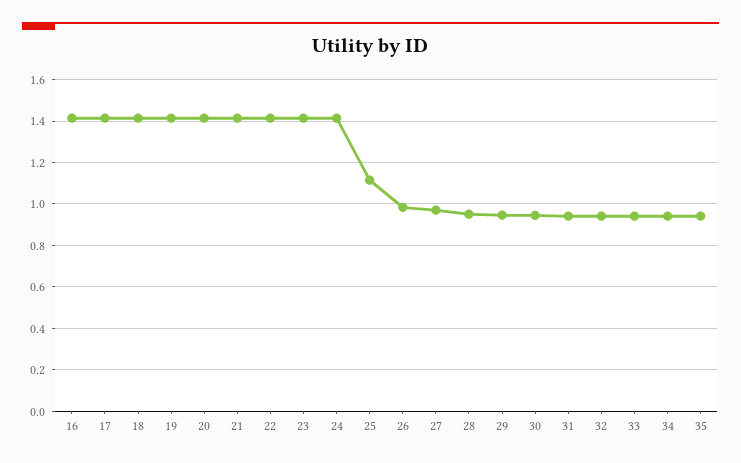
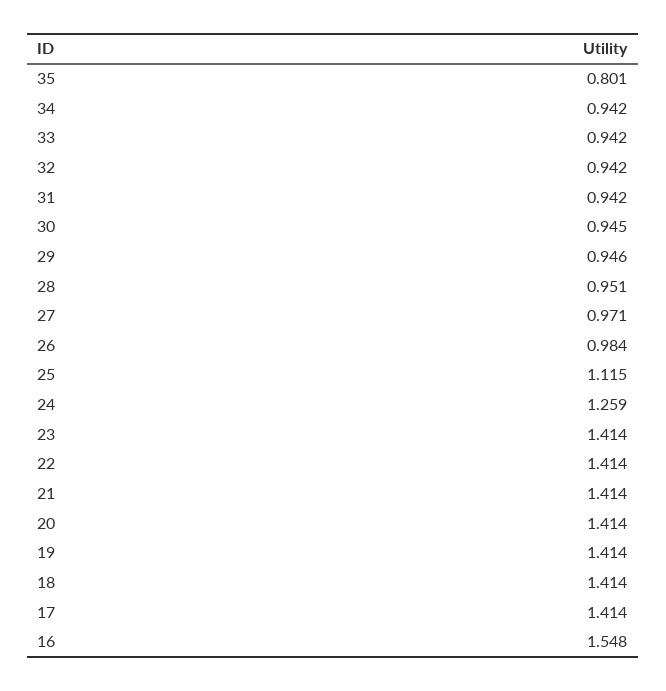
16: 1.4 -> 1.548
24: 1.4 -> 1.259
35: 0.95 -> 0.801

